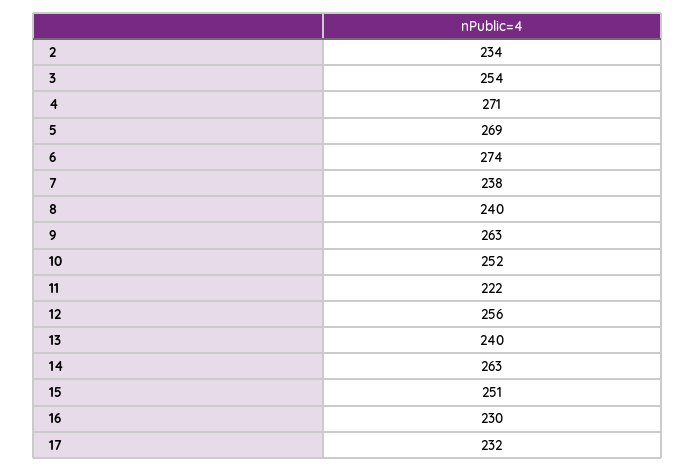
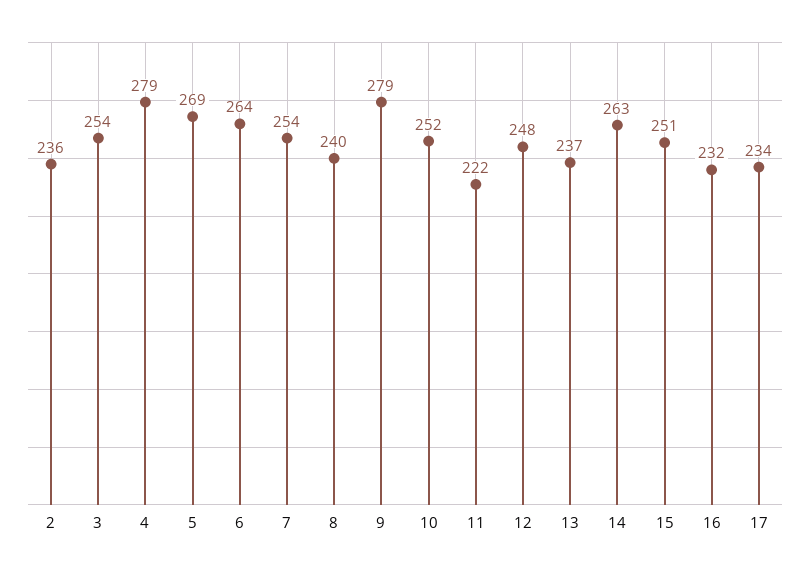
2: 234 -> 236
4: 271 -> 279
6: 274 -> 264
7: 238 -> 254
9: 263 -> 279
12: 256 -> 248
13: 240 -> 237
16: 230 -> 232
17: 232 -> 234

